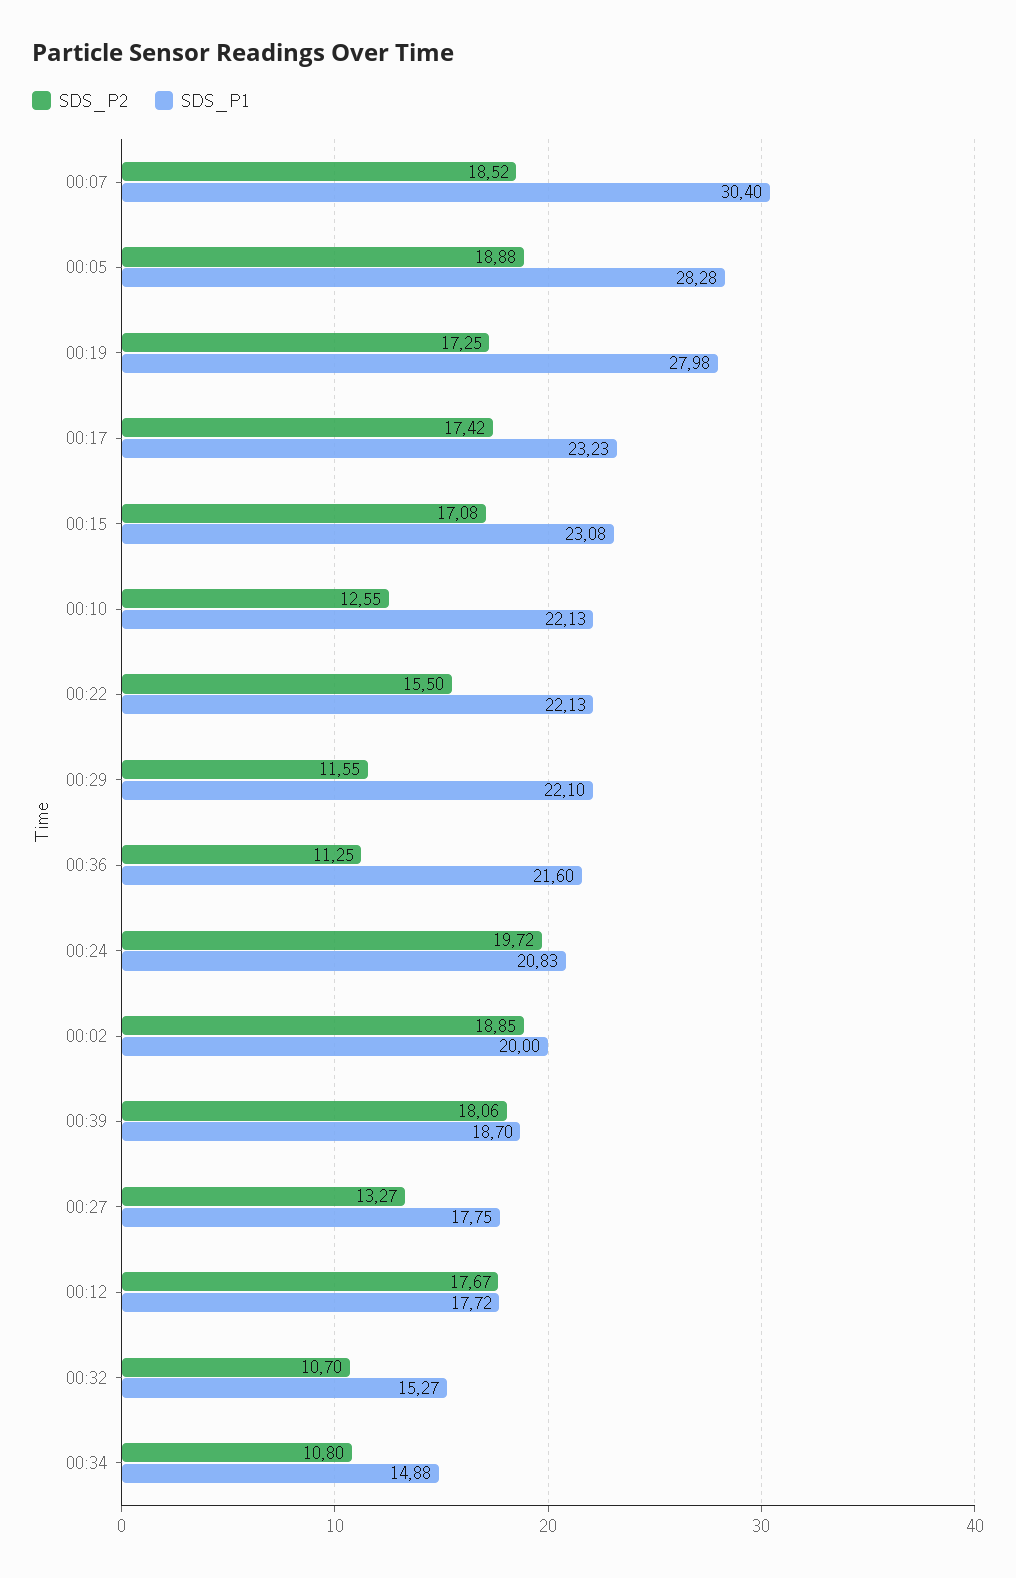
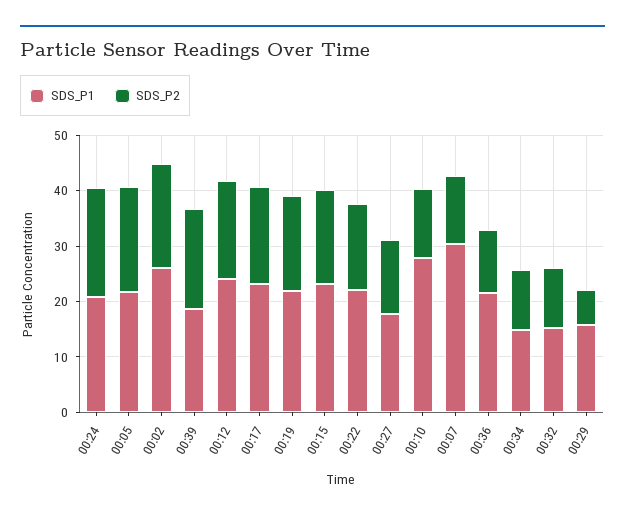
SDS_P2, 00:07: 18.52 -> 12
SDS_P1, 00:05: 28.28 -> 22
SDS_P1, 00:19: 27.98 -> 22
SDS_P1, 00:10: 22.13 -> 28
SDS_P2, 00:29: 11.55 -> 6
SDS_P1, 00:29: 22.1 -> 16
SDS_P1, 00:02: 20 -> 26
SDS_P1, 00:12: 17.72 -> 24

